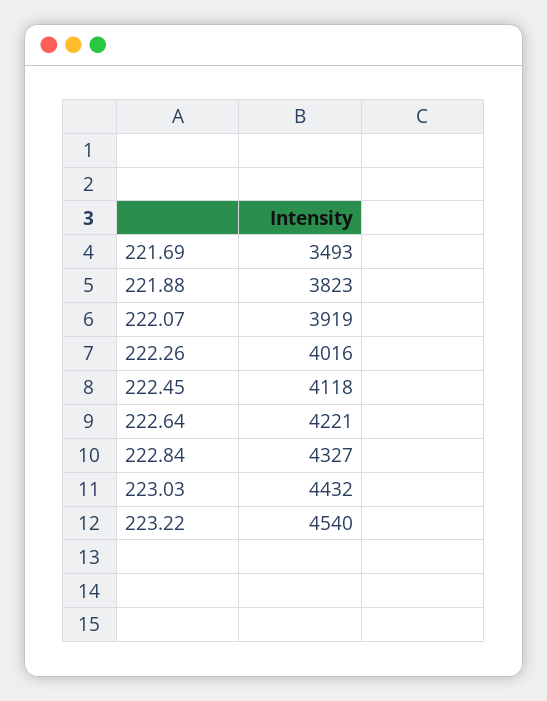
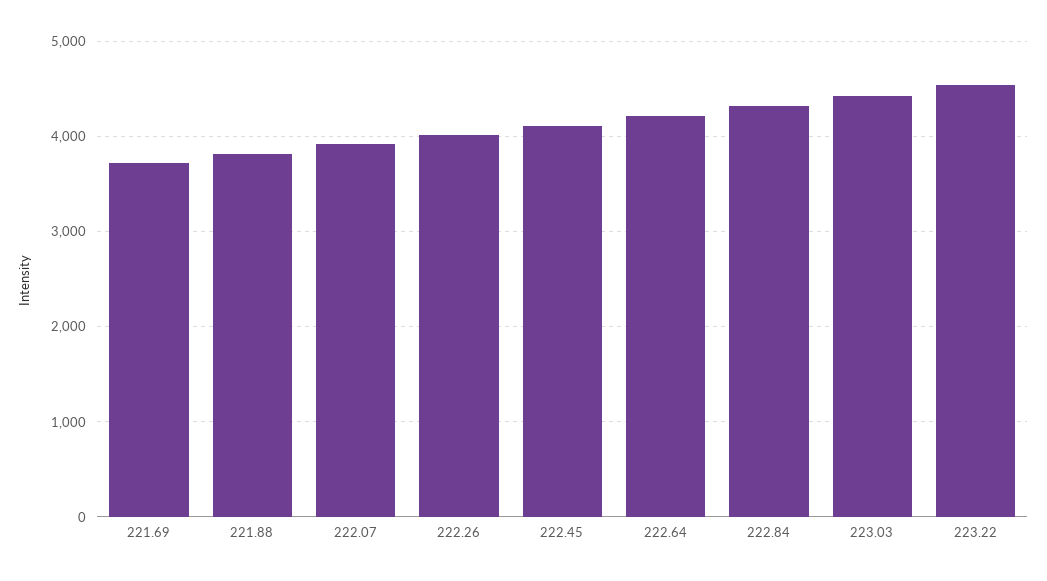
221.69: 3493 -> 3700

